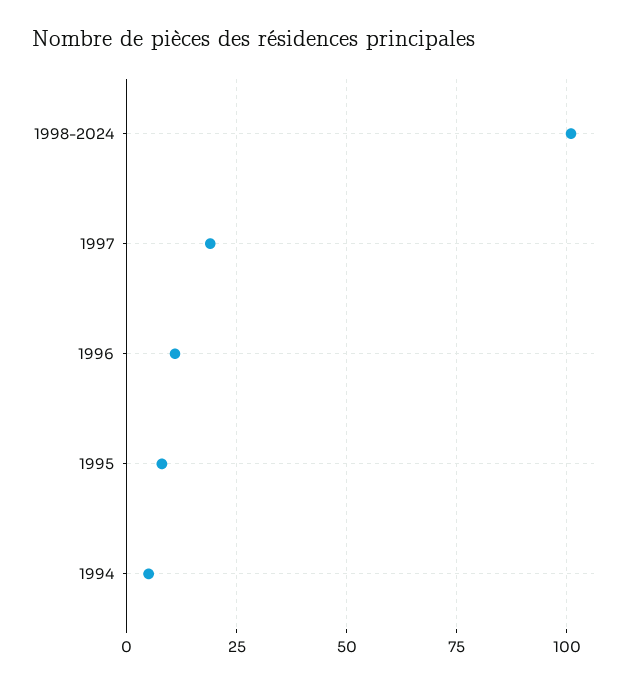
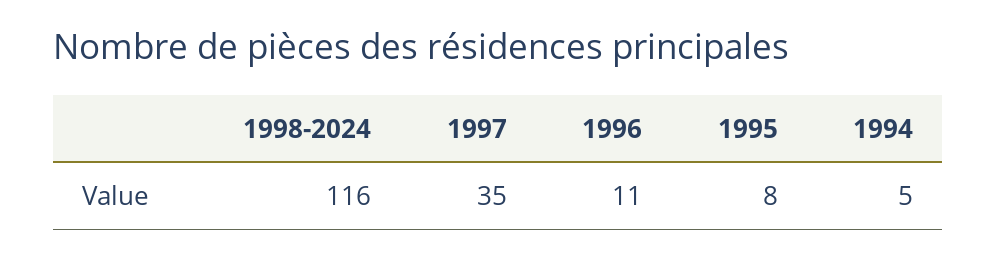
1998-2024: 100 -> 116
1997: 20 -> 35

